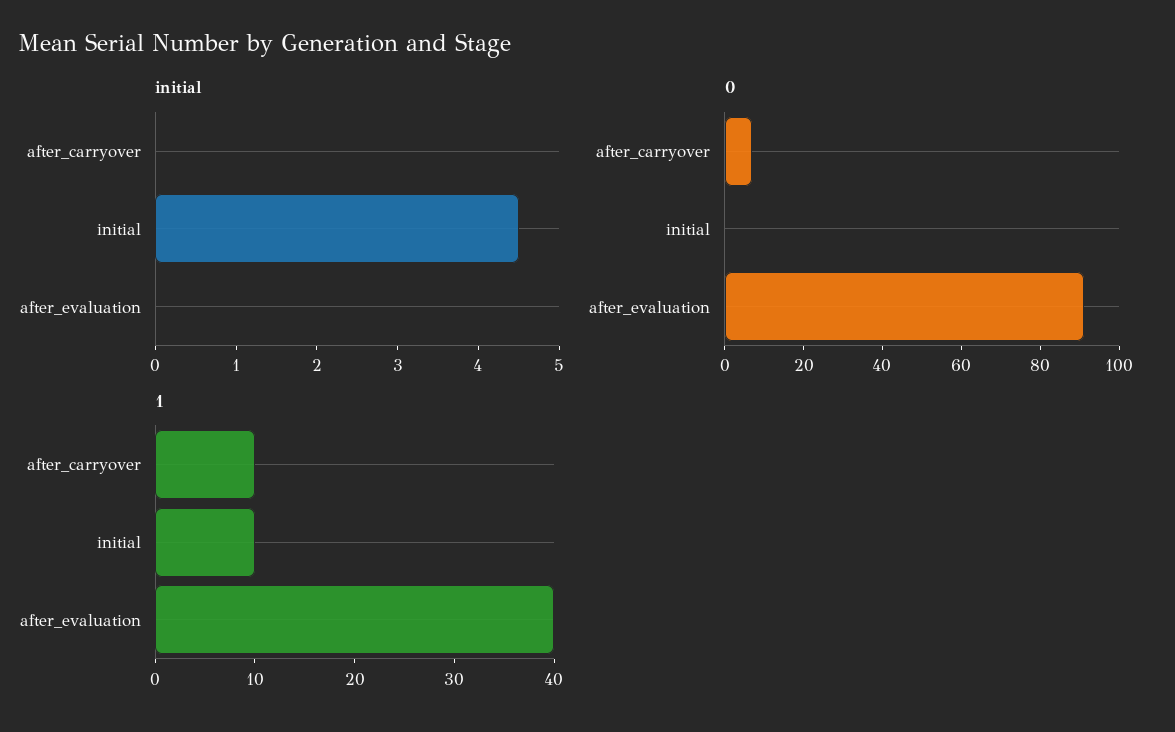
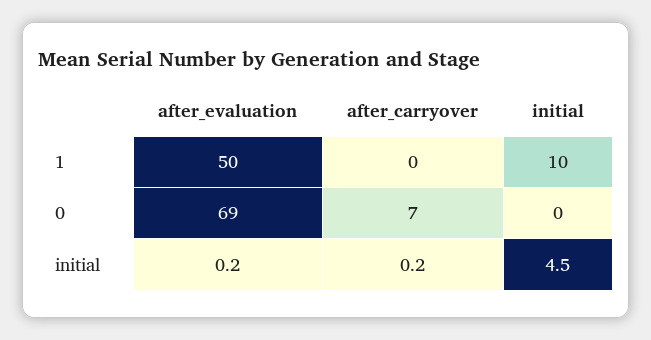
initial, after_carryover: 0 -> 0.2
initial, after_evaluation: 0 -> 0.2
0, after_evaluation: 90 -> 69
1, after_carryover: 10 -> 0
1, after_evaluation: 40 -> 50

